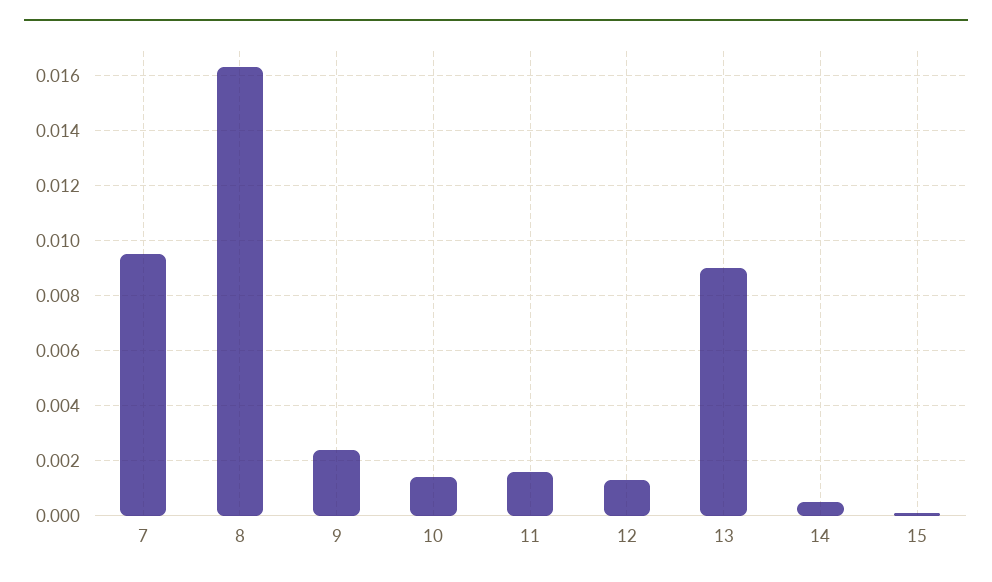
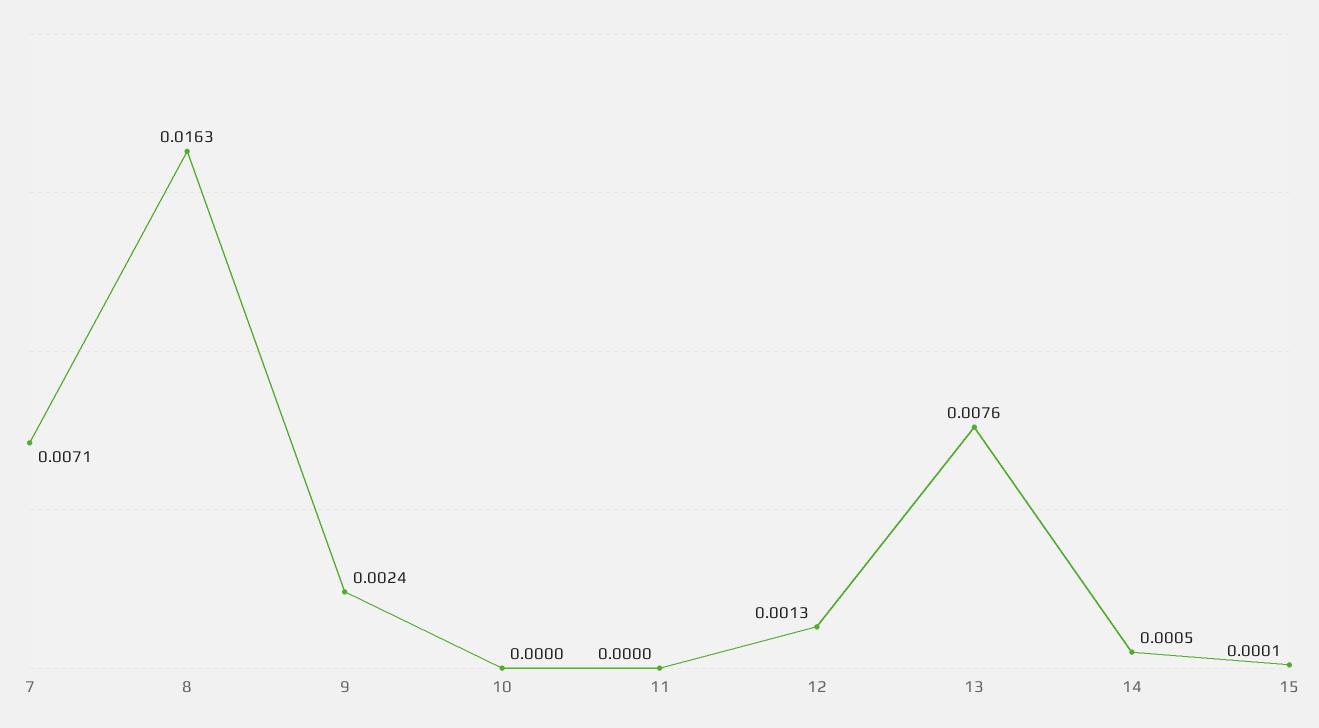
7: 0.0095 -> 0.0071
10: 0.0015 -> 0
11: 0.0015 -> 0
13: 0.009 -> 0.0076

